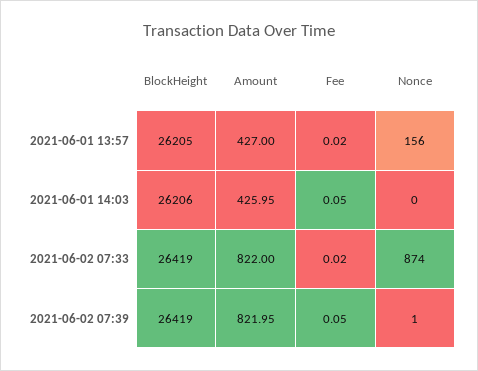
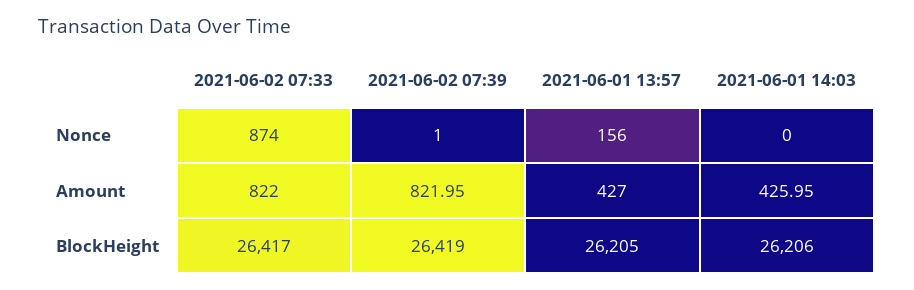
Fee, 2021-06-01 13:57: 0.02 -> none
Fee, 2021-06-01 14:03: 0.05 -> none
BlockHeight, 2021-06-02 07:33: 26419 -> 26417
Fee, 2021-06-02 07:33: 0.02 -> none
Fee, 2021-06-02 07:39: 0.05 -> none

